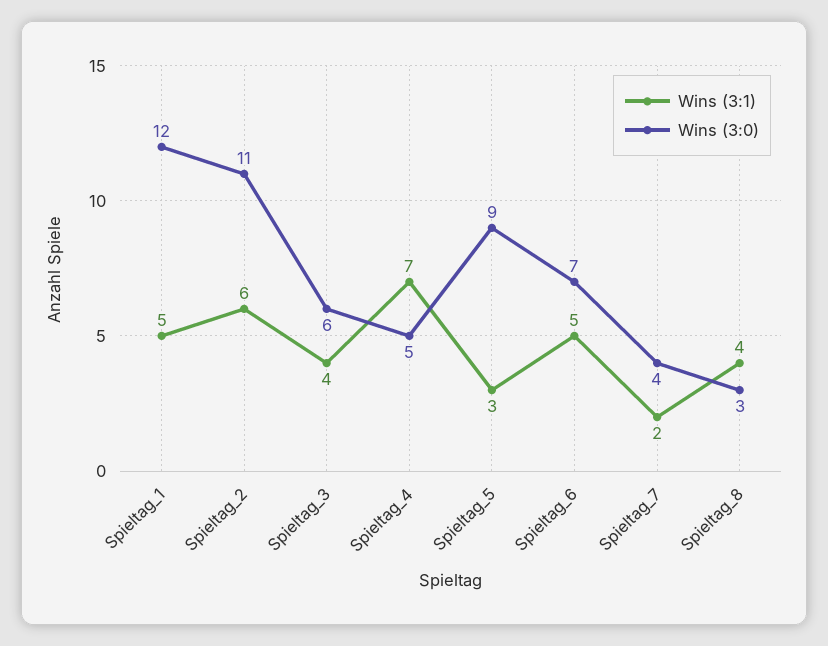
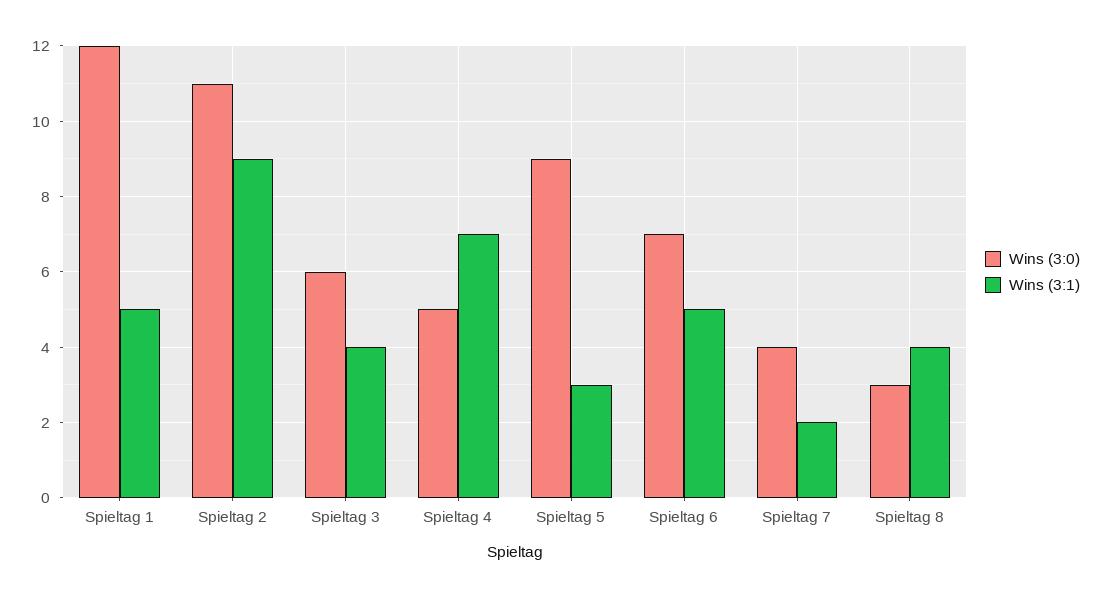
Wins (3:1), Spieltag_2: 6 -> 9

